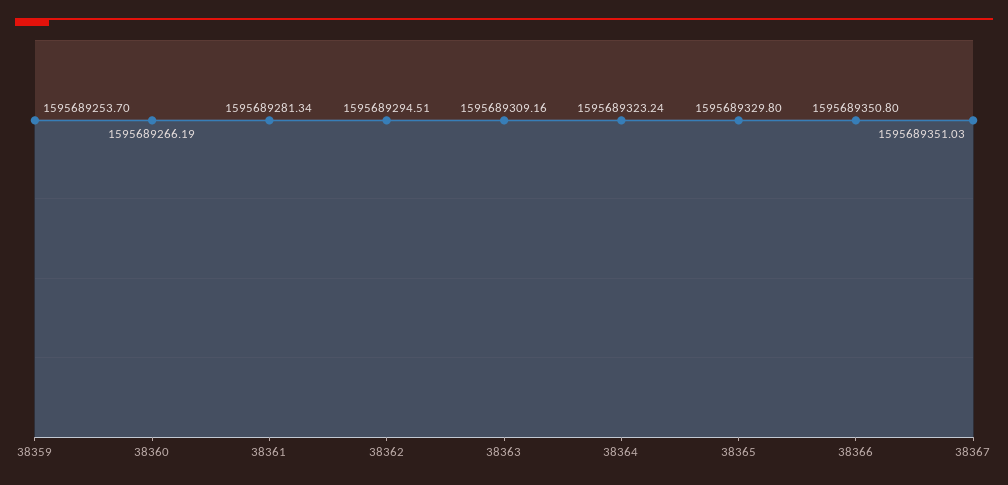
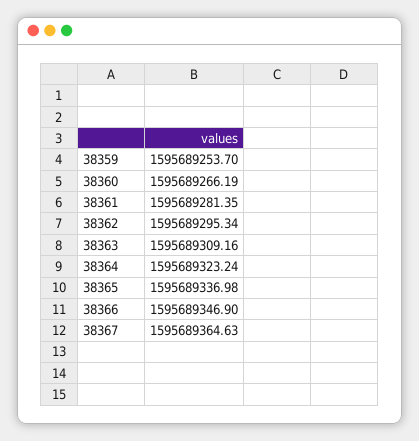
38361: 1595689281.34 -> 1595689281.35
38362: 1595689294.51 -> 1595689295.34
38365: 1595689329.8 -> 1595689336.98
38366: 1595689350.8 -> 1595689346.9
38367: 1595689351.03 -> 1595689364.63

